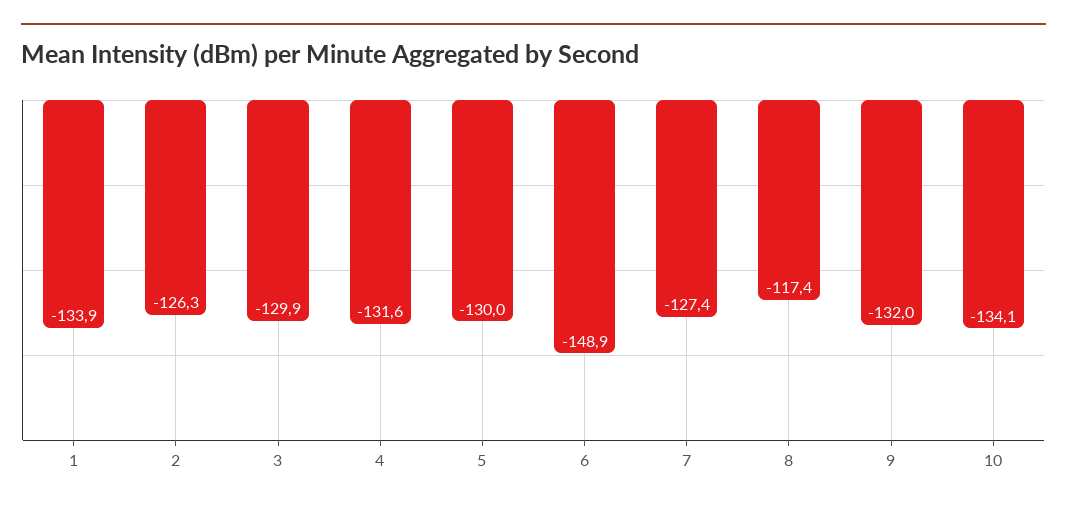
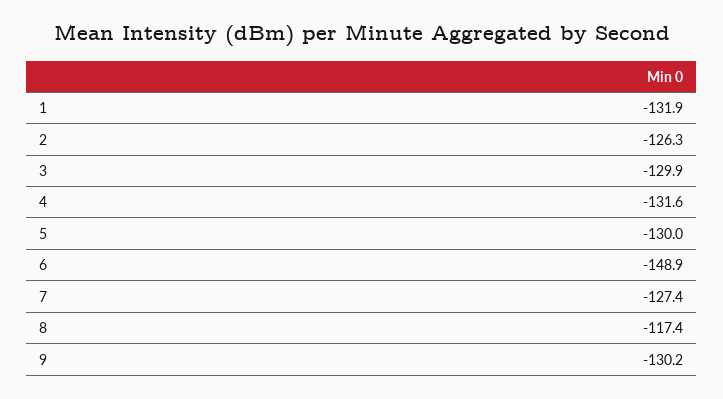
1: -133.9 -> -131.9
9: -132 -> -130.2
10: -134.1 -> none

